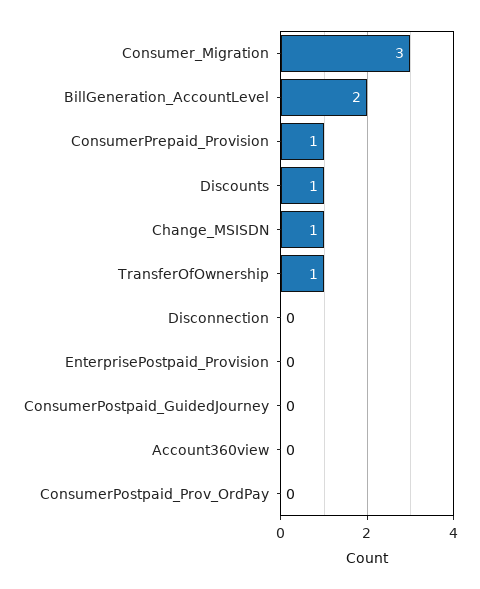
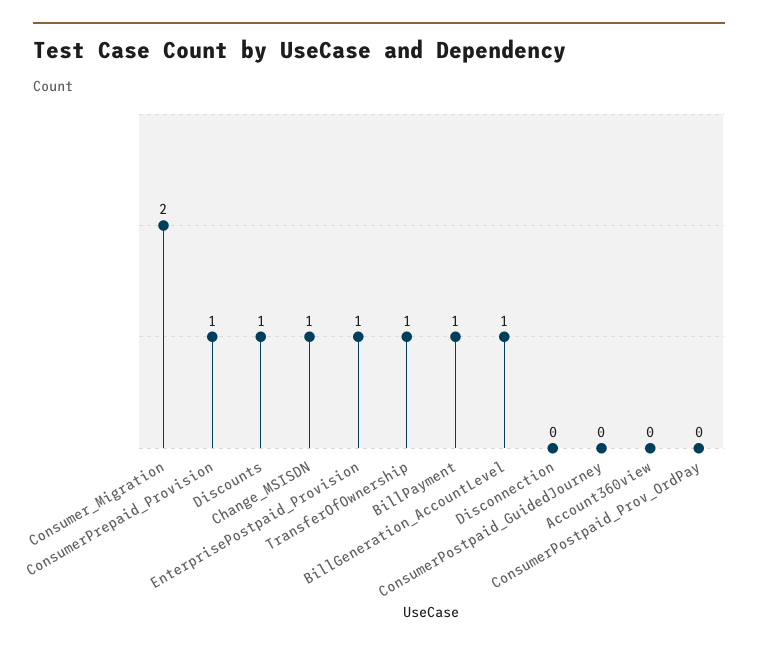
Consumer_Migration: 3 -> 2
BillGeneration_AccountLevel: 2 -> 1
EnterprisePostpaid_Provision: 0 -> 1
BillPayment: none -> 1

